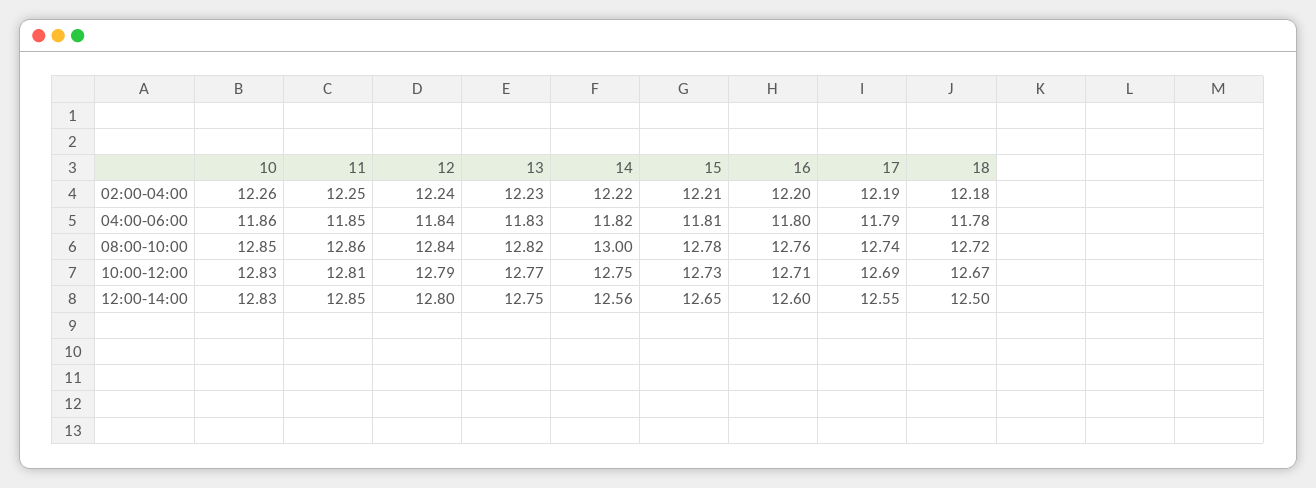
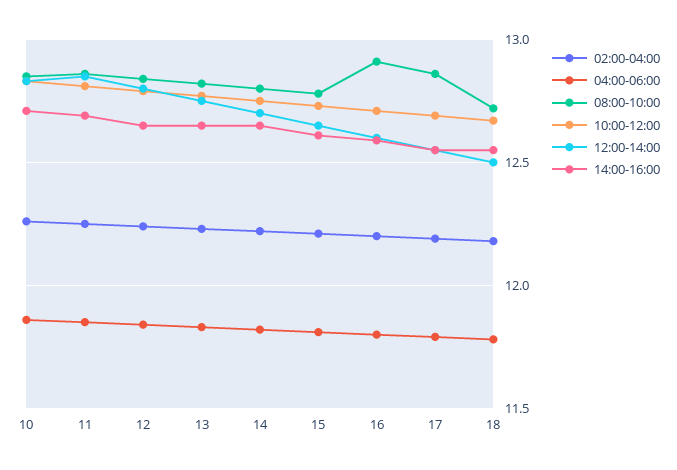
08:00-10:00, 14: 13 -> 12.8
08:00-10:00, 16: 12.76 -> 12.9
08:00-10:00, 17: 12.74 -> 12.85
12:00-14:00, 14: 12.56 -> 12.7
14:00-16:00, 10: none -> 12.7
14:00-16:00, 11: none -> 12.7
14:00-16:00, 12: none -> 12.65
14:00-16:00, 13: none -> 12.65
14:00-16:00, 14: none -> 12.65
14:00-16:00, 15: none -> 12.6
14:00-16:00, 16: none -> 12.6
14:00-16:00, 17: none -> 12.55
14:00-16:00, 18: none -> 12.55

